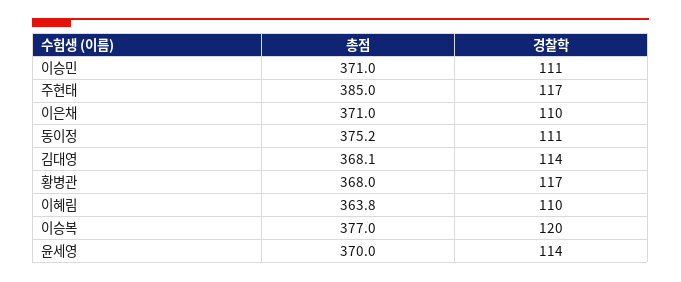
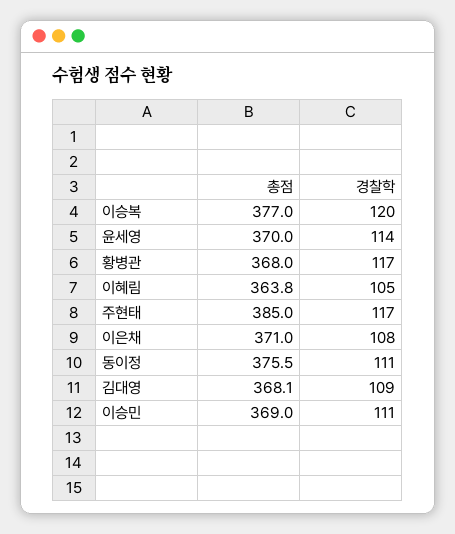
총점, 이승민: 371 -> 369
경찰학, 이은채: 110 -> 108
총점, 동이정: 375.2 -> 375.5
경찰학, 김대영: 114 -> 109
경찰학, 이혜림: 110 -> 105

